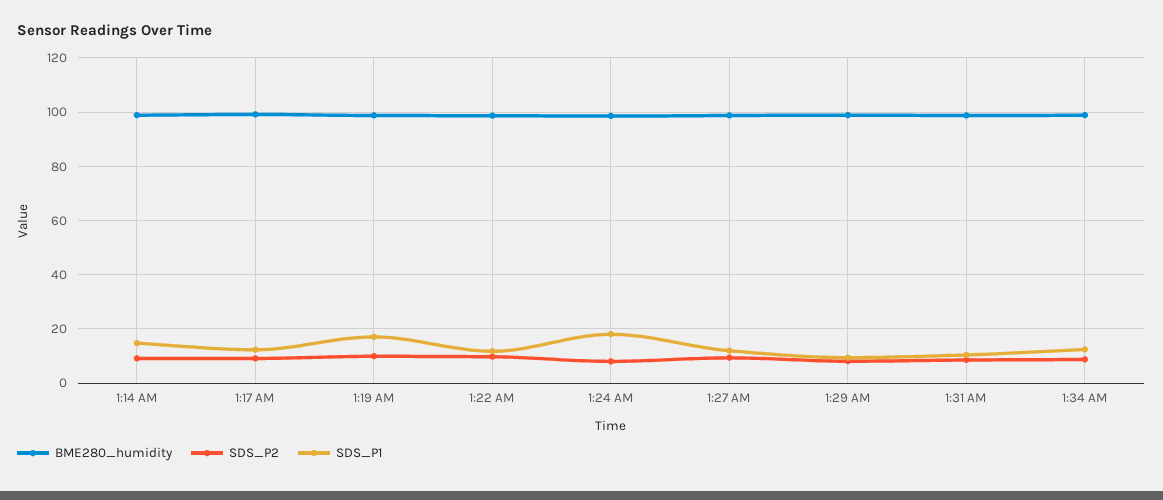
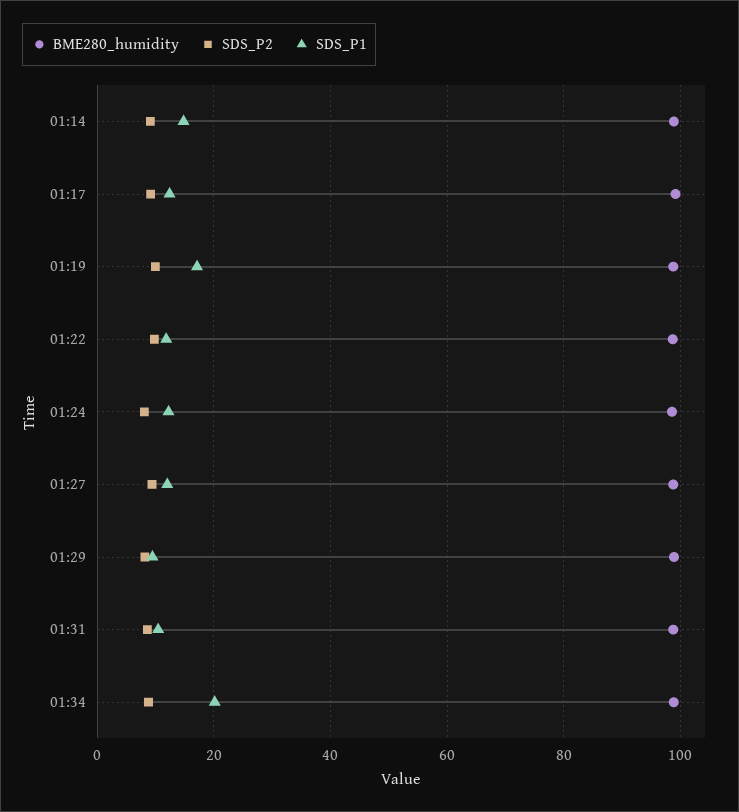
SDS_P1, 1:24 AM: 17.5 -> 12
SDS_P1, 1:34 AM: 12.5 -> 20

